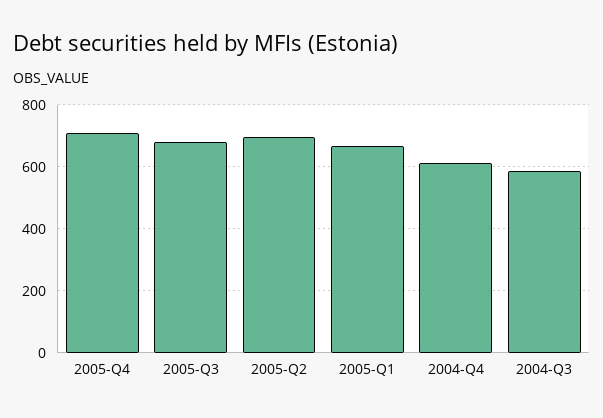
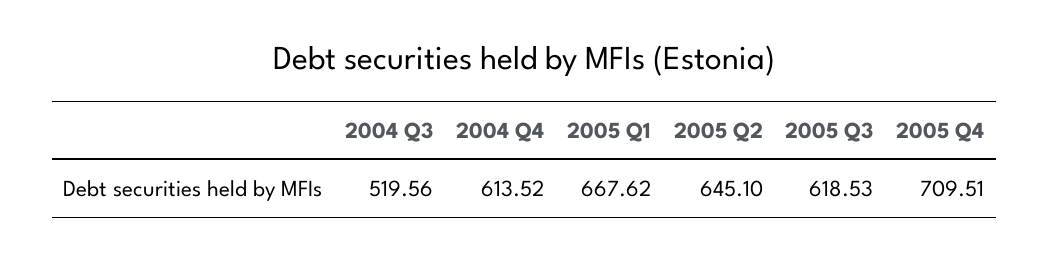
2005-Q3: 680 -> 618.53
2005-Q2: 700 -> 645.1
2004-Q3: 580 -> 519.56

